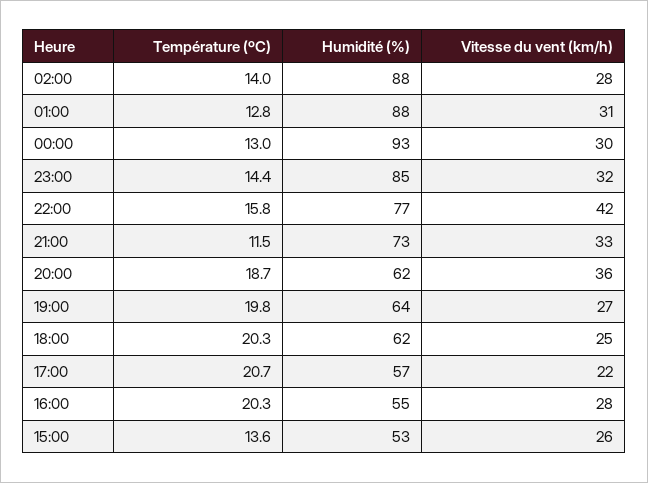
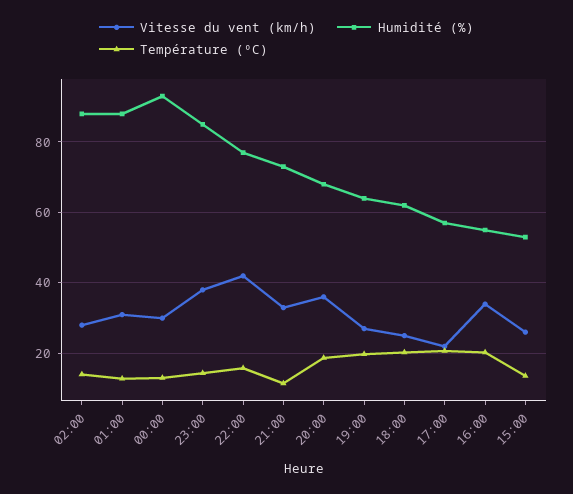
Vitesse du vent (km/h), 23:00: 32 -> 38
Humidité (%), 20:00: 62 -> 68
Vitesse du vent (km/h), 16:00: 28 -> 34

